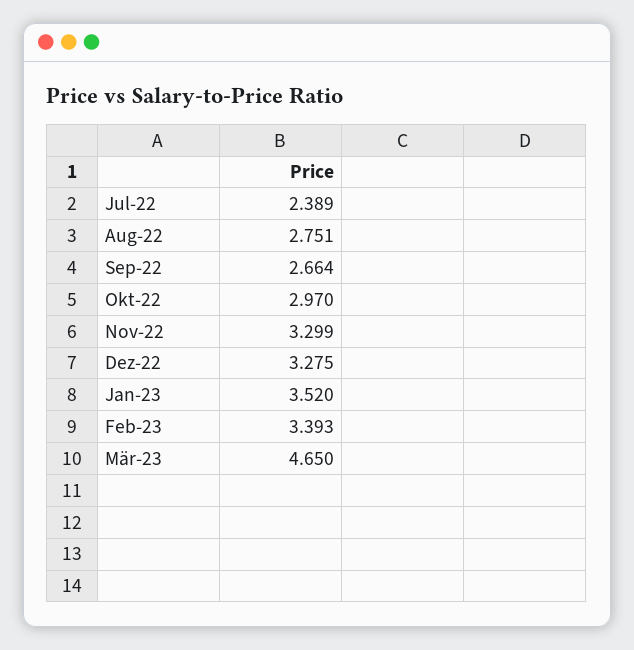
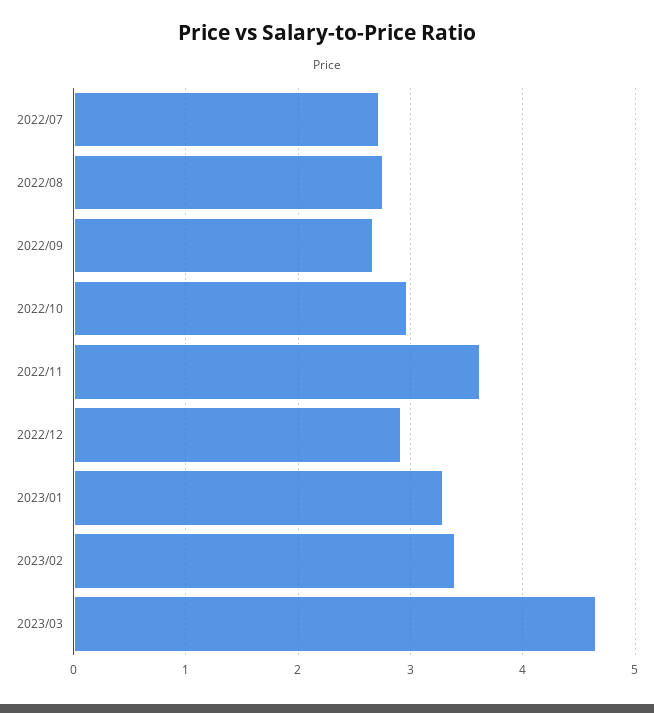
Jul-22: 2.389 -> 2.7
Nov-22: 3.299 -> 3.6
Dez-22: 3.275 -> 2.9
Jan-23: 3.52 -> 3.3

